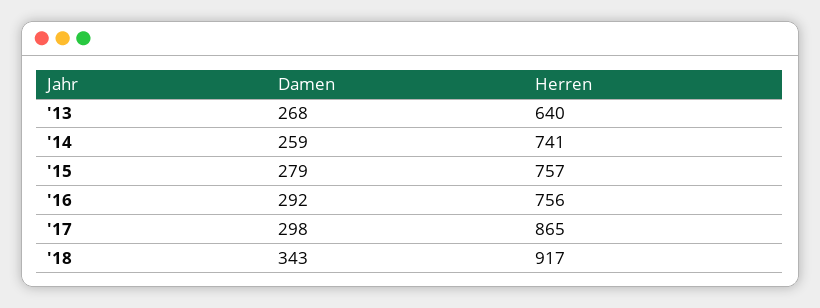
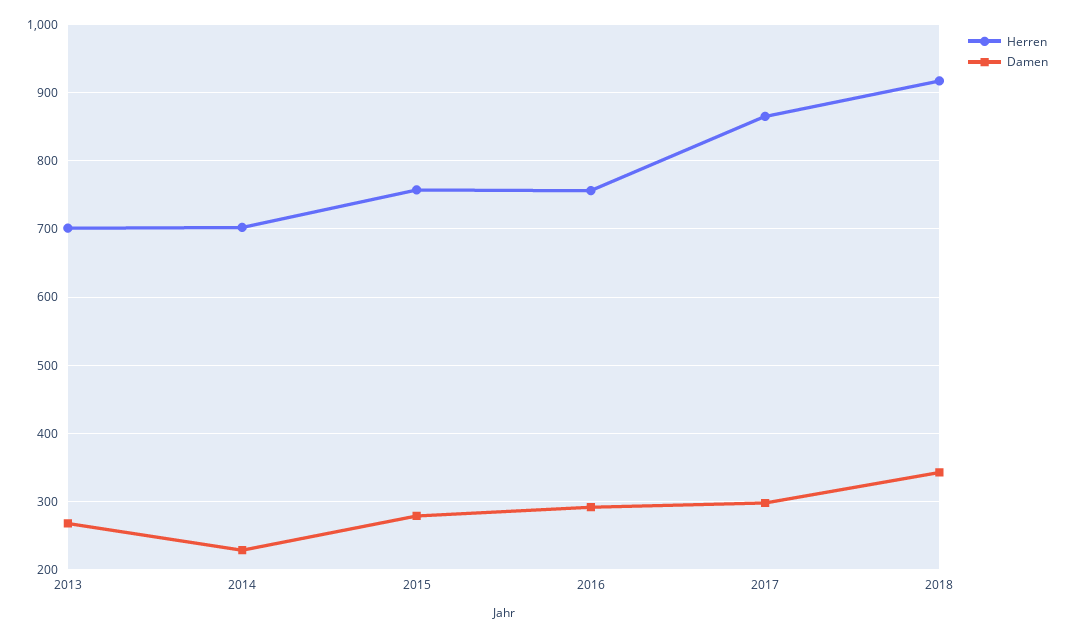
Herren, '13: 640 -> 700
Damen, '14: 259 -> 230
Herren, '14: 741 -> 700

